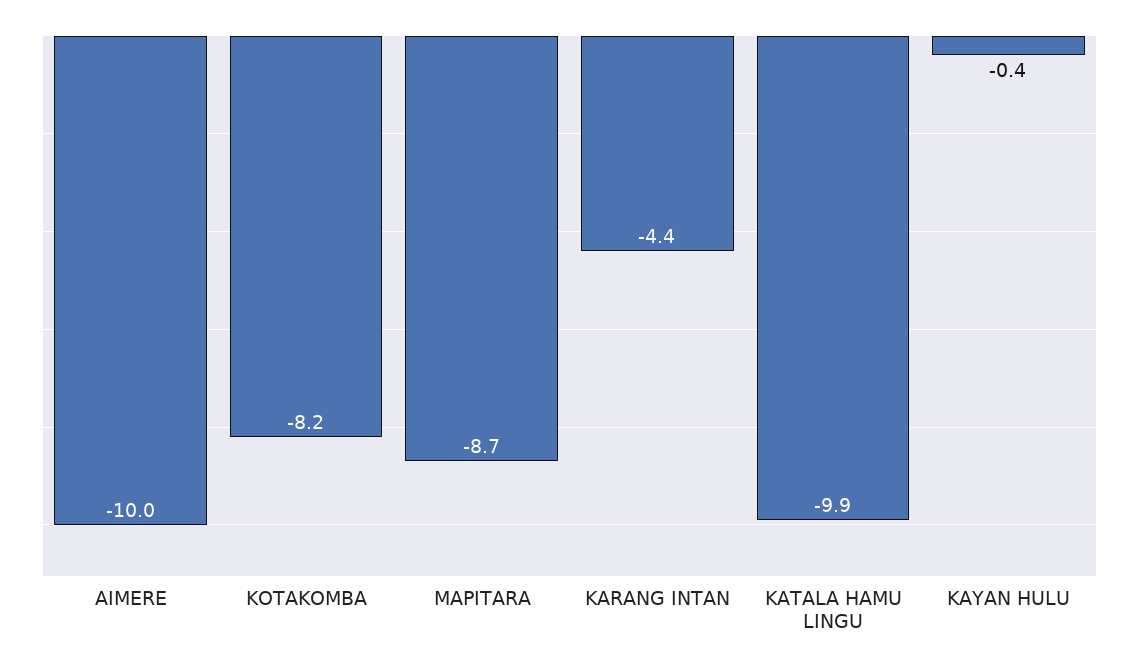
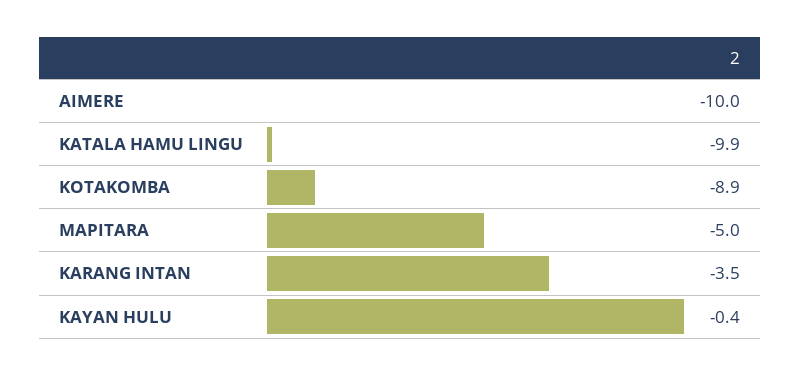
KOTAKOMBA: -8.2 -> -8.9
MAPITARA: -8.7 -> -5
KARANG INTAN: -4.4 -> -3.5

